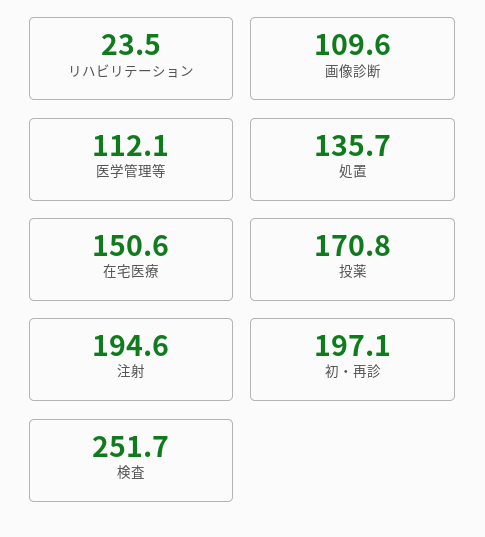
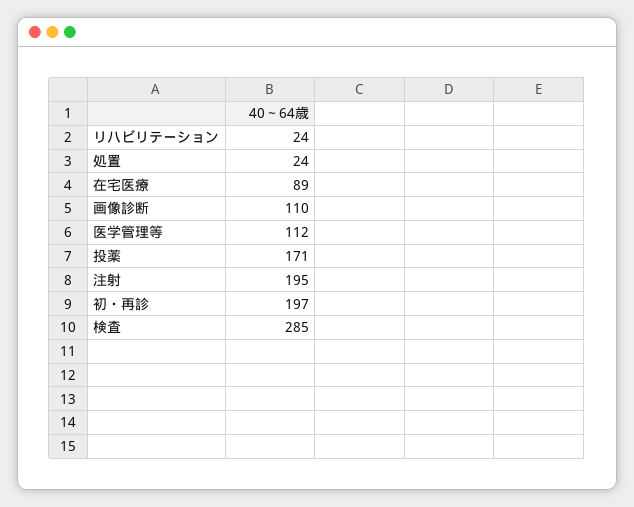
処置: 135.7 -> 24
在宅医療: 150.6 -> 89
検査: 251.7 -> 285

